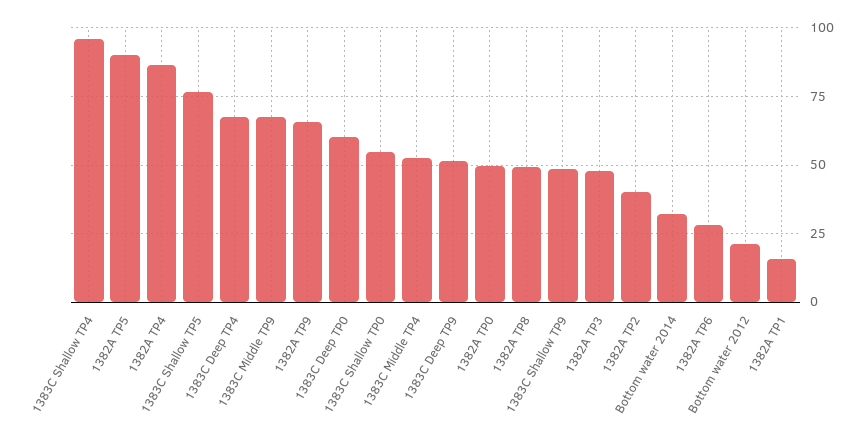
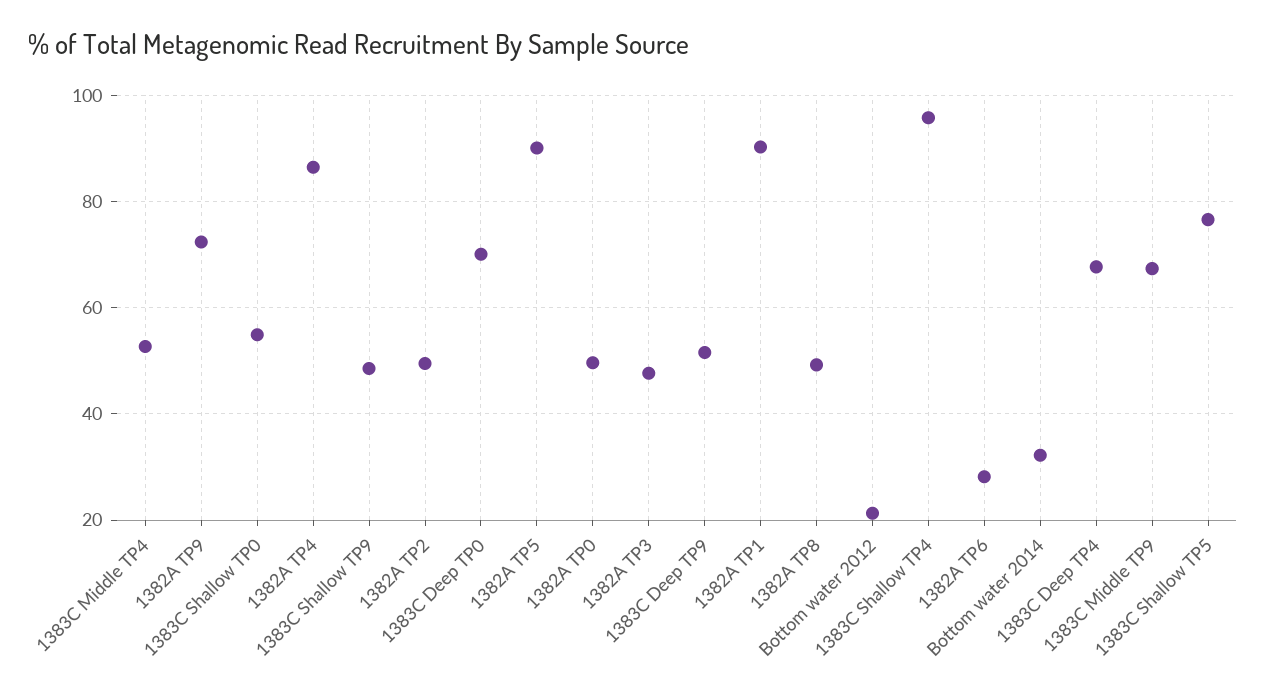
1382A TP9: 65 -> 72
1383C Deep TP0: 60 -> 70
1382A TP2: 40 -> 50
1382A TP1: 15 -> 90

